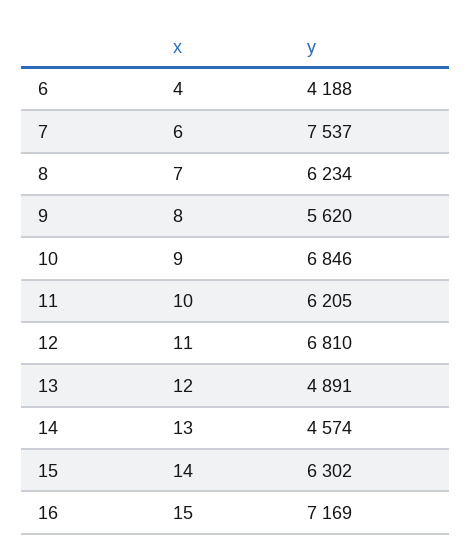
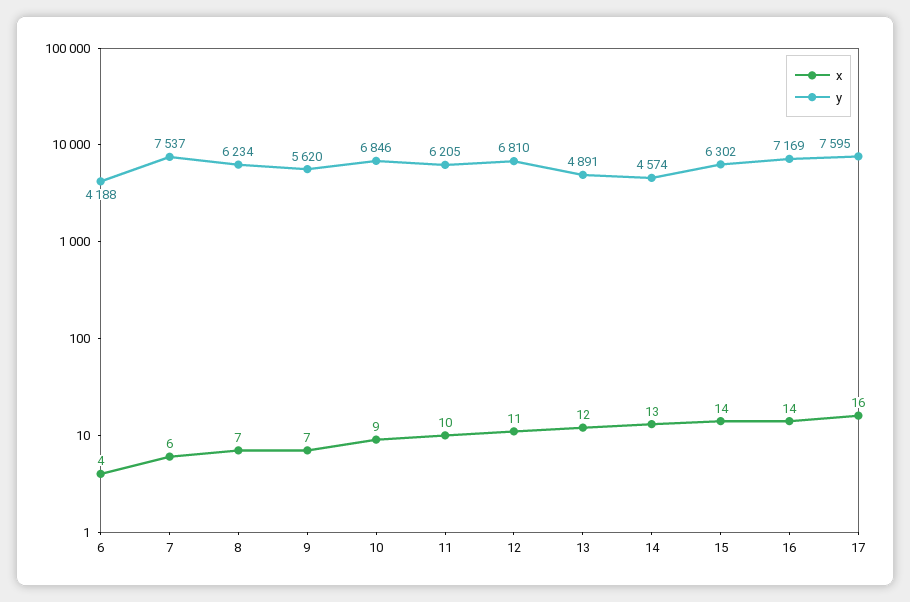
x, 9: 8 -> 7
x, 16: 15 -> 14
x, 17: none -> 16
y, 17: none -> 7595

